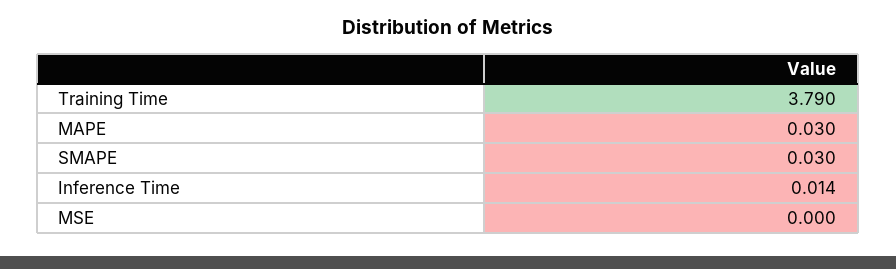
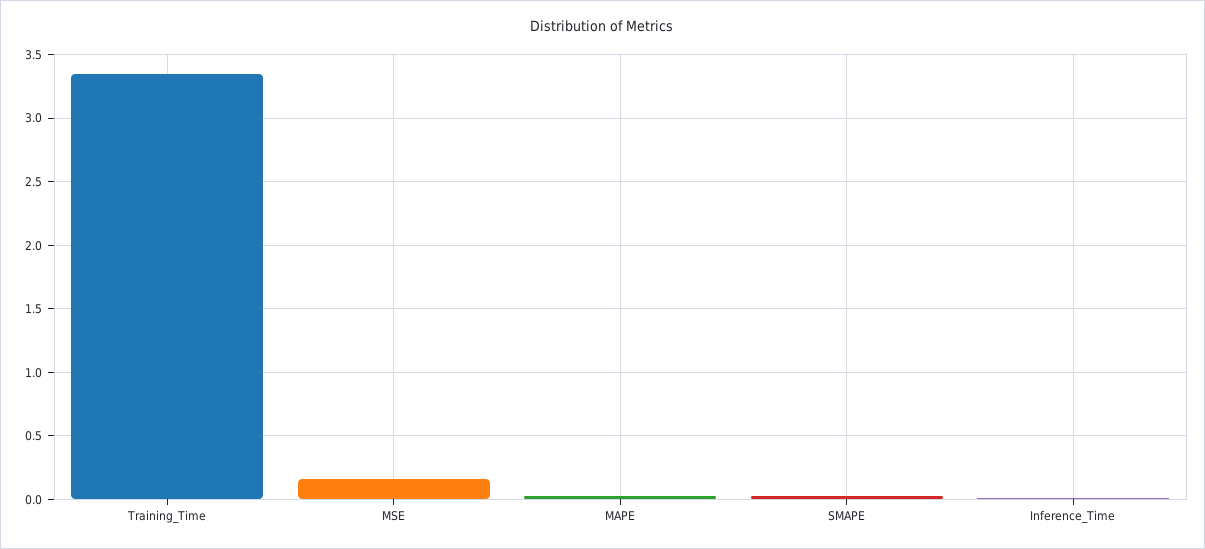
Training Time: 3.79 -> 3.35
MSE: 0 -> 0.15

